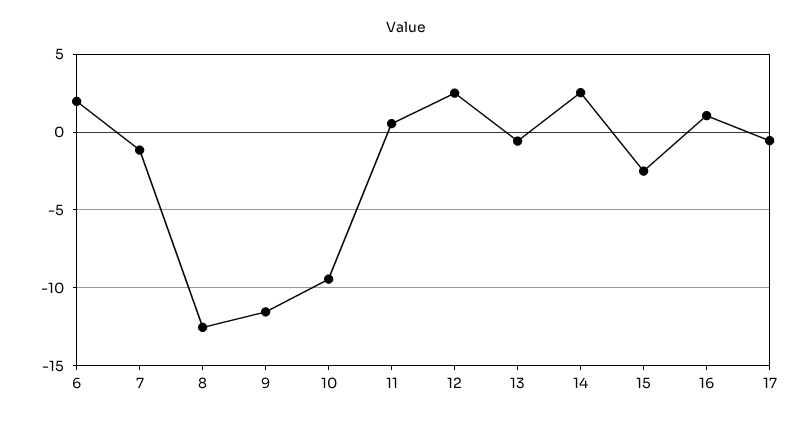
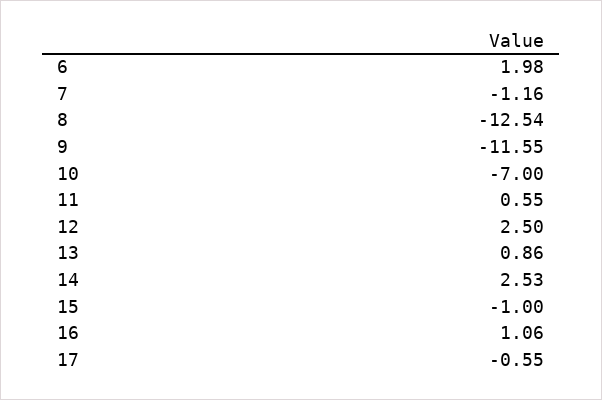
10: -9.5 -> -7
13: -0.5 -> 0.86
15: -2.5 -> -1

